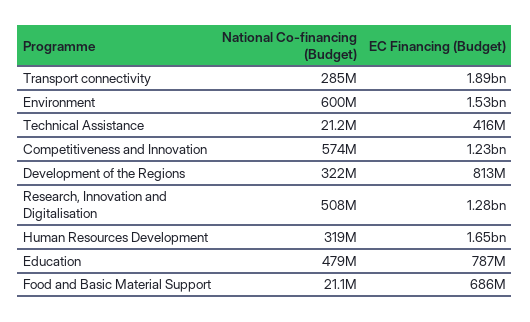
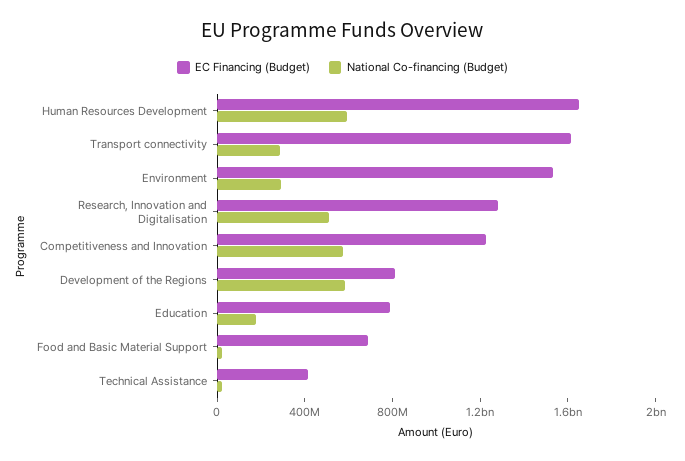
EC Financing (Budget), Transport connectivity: 1890000000 -> 1600000000
National Co-financing (Budget), Environment: 600000000 -> 300000000
National Co-financing (Budget), Development of the Regions: 322000000 -> 600000000
National Co-financing (Budget), Human Resources Development: 319000000 -> 600000000
National Co-financing (Budget), Education: 479000000 -> 200000000

